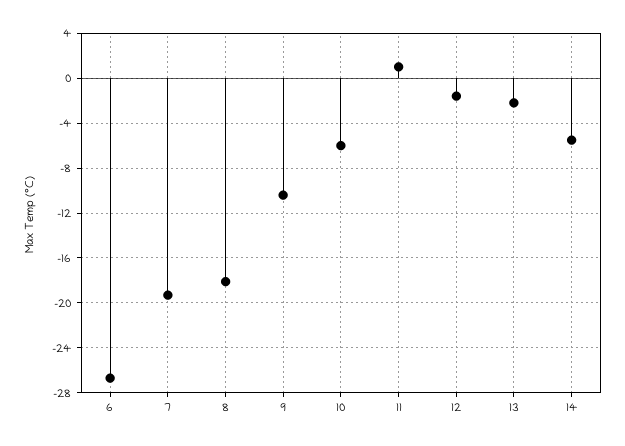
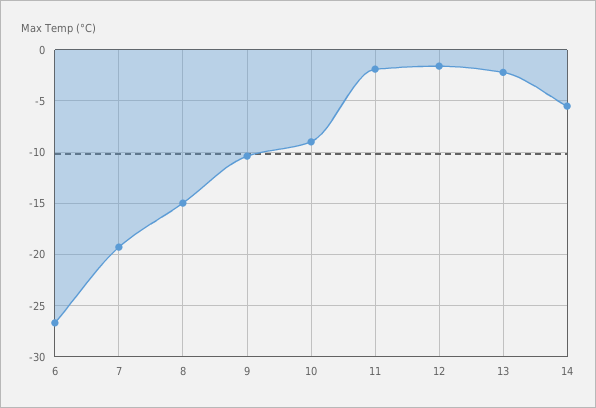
8: -18 -> -15
10: -6 -> -9
11: 1 -> -2

